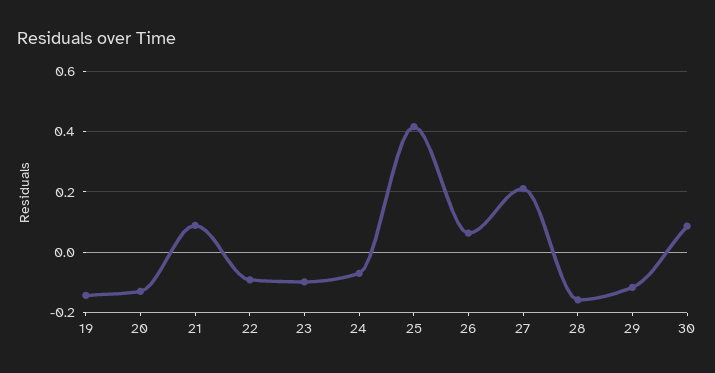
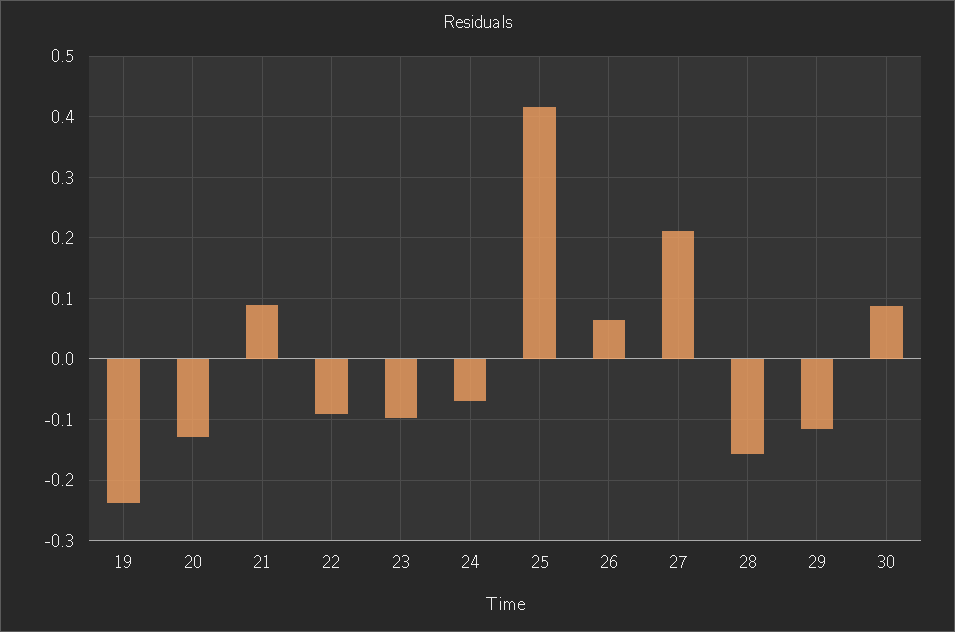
19: -0.14 -> -0.24

